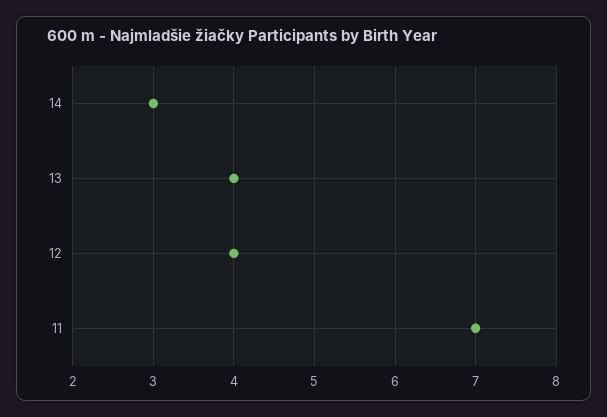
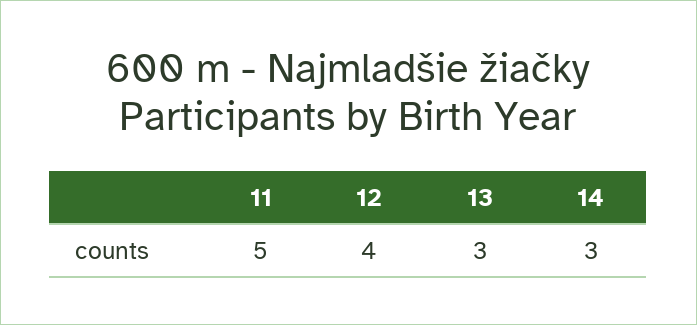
13: 4 -> 3
11: 7 -> 5

